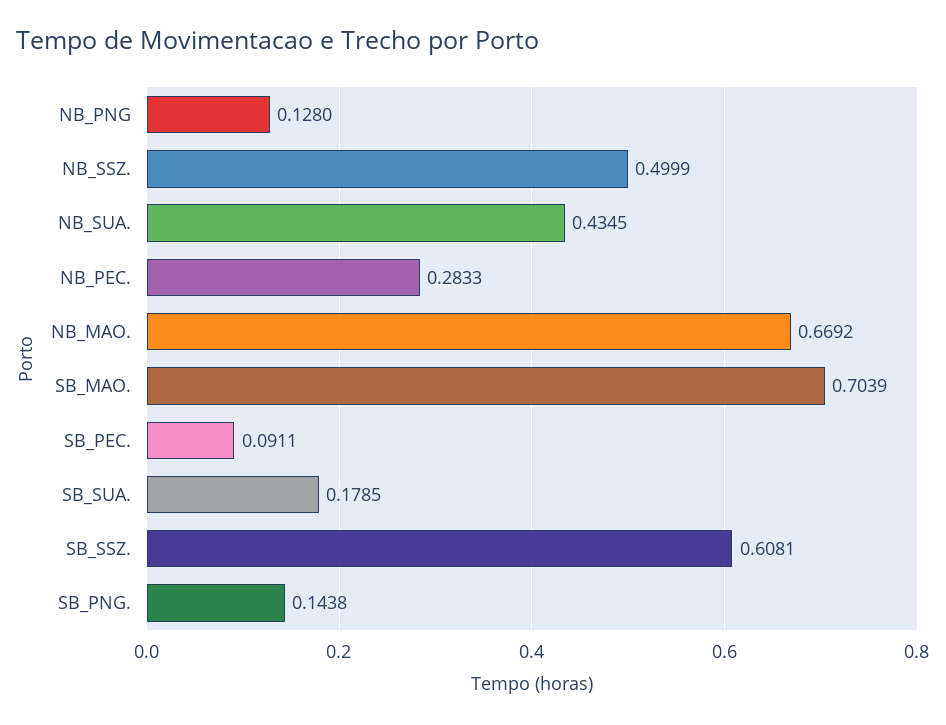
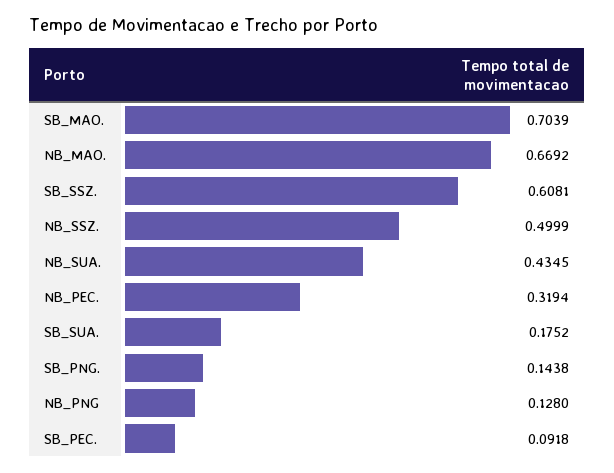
NB_PEC.: 0.2833 -> 0.3194
SB_PEC.: 0.0911 -> 0.0918
SB_SUA.: 0.1785 -> 0.1752

